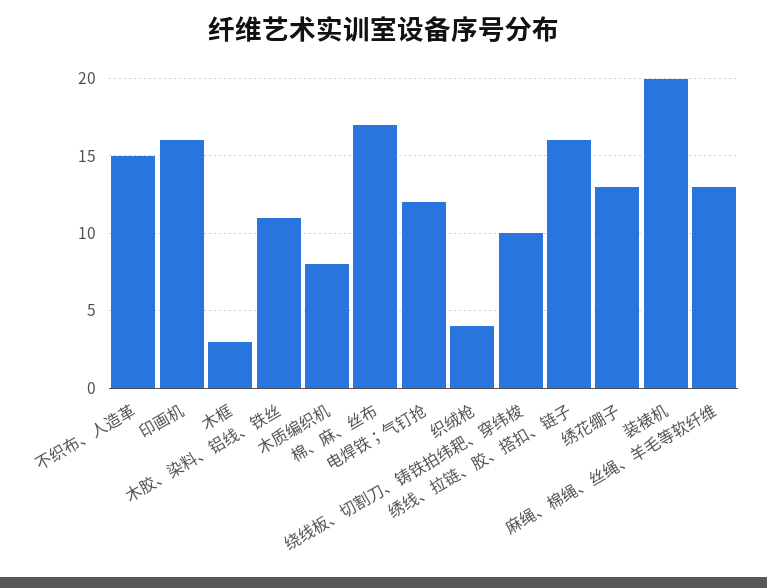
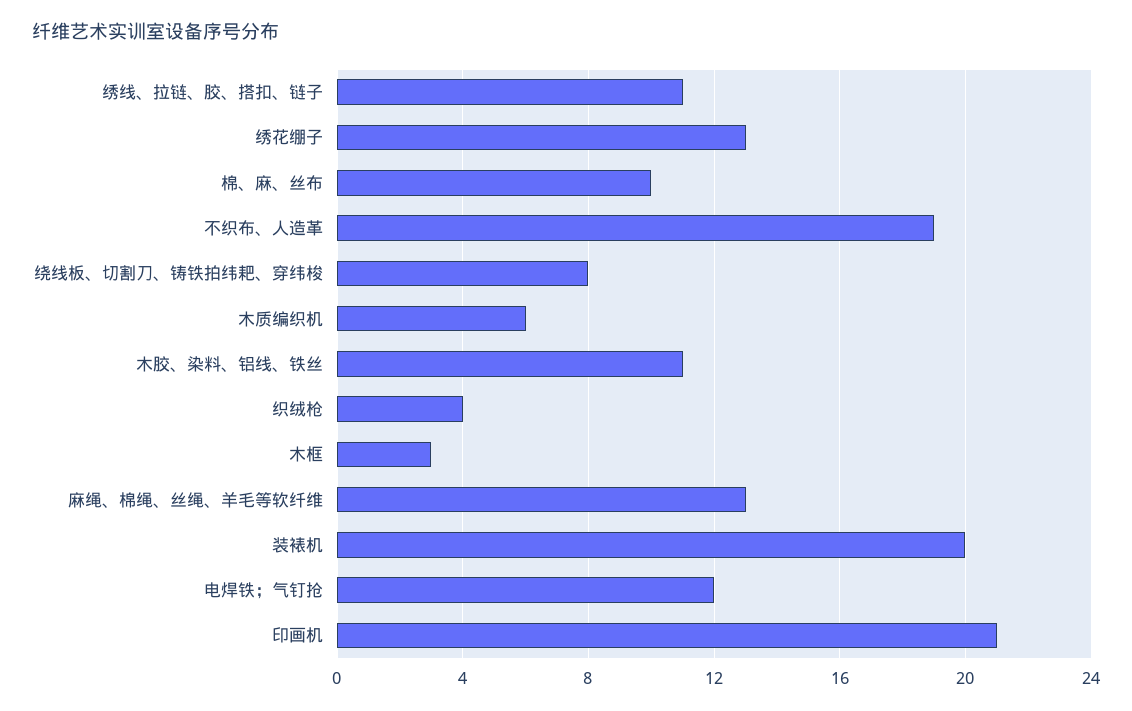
不织布、人造革: 15 -> 19
印画机: 16 -> 21
木质编织机: 8 -> 6
棉、麻、丝布: 17 -> 10
绕线板、切割刀、铸铁拍纬耙、穿纬梭: 10 -> 8
绣线、拉链、胶、搭扣、链子: 16 -> 11

